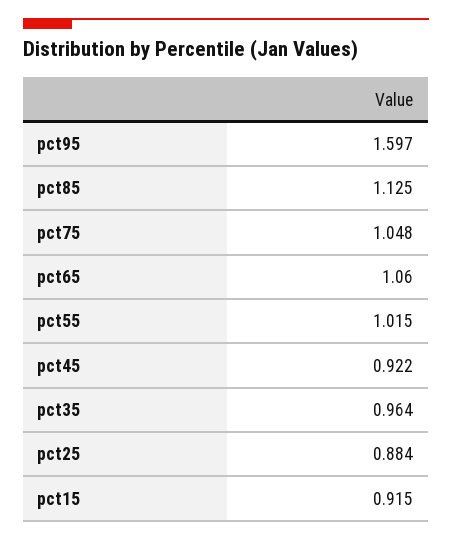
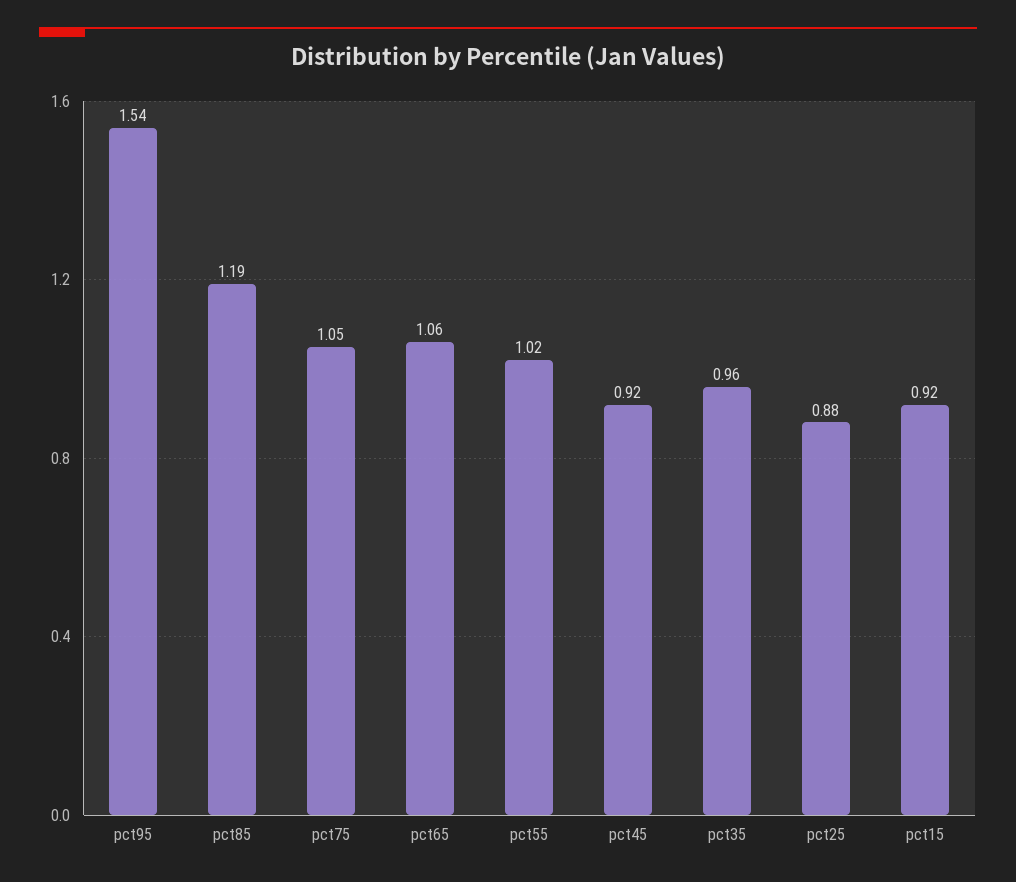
pct95: 1.597 -> 1.54
pct85: 1.125 -> 1.19

